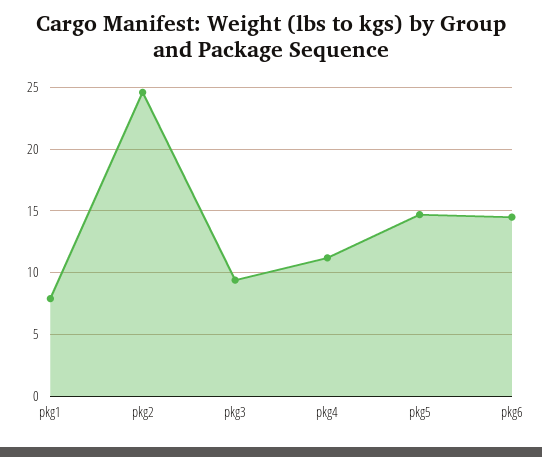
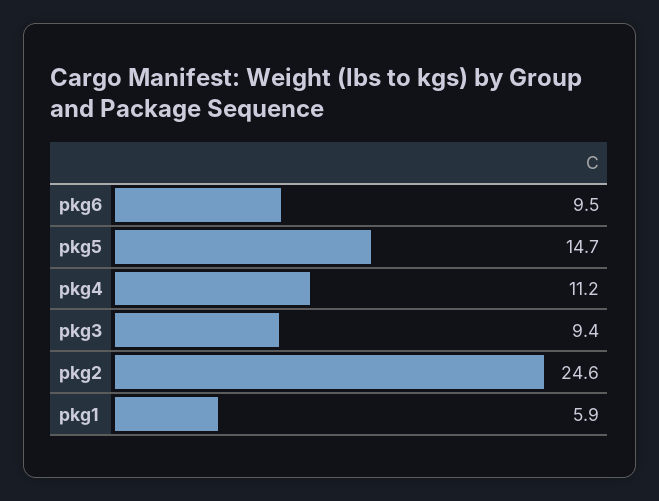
pkg1: 8 -> 5.9
pkg6: 14.5 -> 9.5

